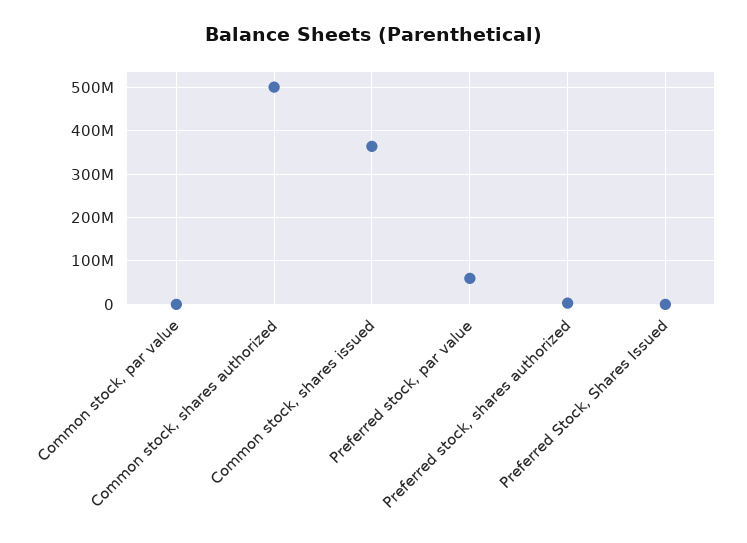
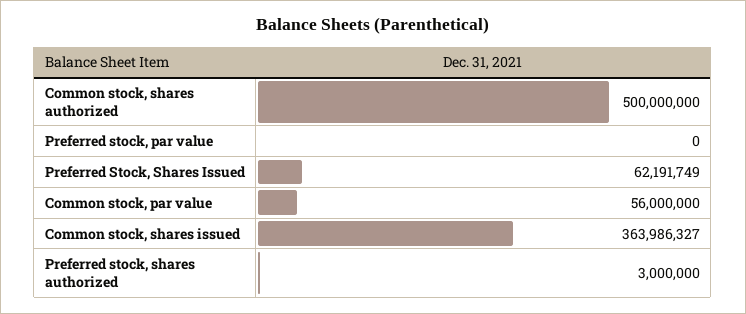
Common stock, par value: 0 -> 56000000
Preferred stock, par value: 60000000 -> 0
Preferred Stock, Shares Issued: 0 -> 62191749

